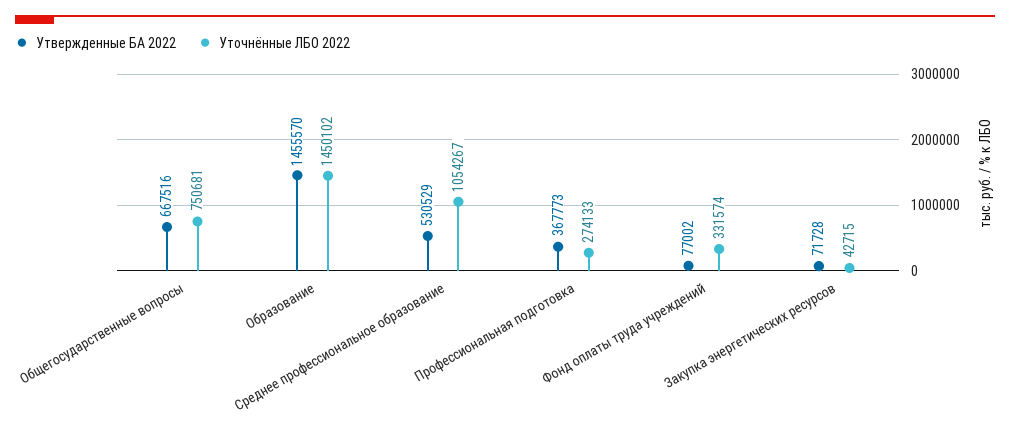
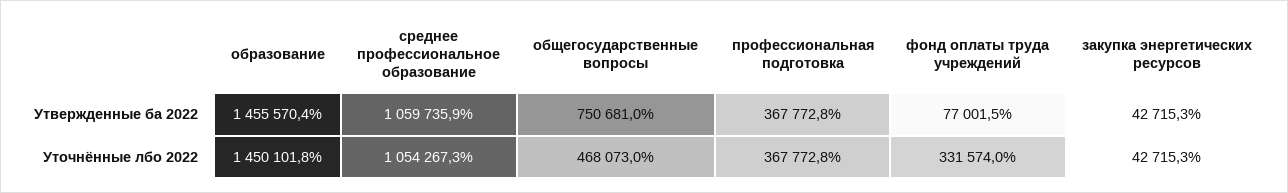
Утвержденные БА 2022, Общегосударственные вопросы: 667516 -> 750681
Уточнённые ЛБО 2022, Общегосударственные вопросы: 750681 -> 468073
Утвержденные БА 2022, Среднее профессиональное образование: 530529 -> 1059735.9
Уточнённые ЛБО 2022, Профессиональная подготовка: 274133 -> 367772.8
Утвержденные БА 2022, Закупка энергетических ресурсов: 71728 -> 42715.3

